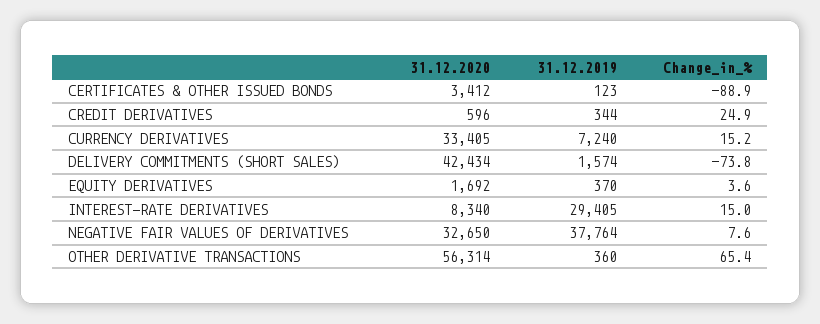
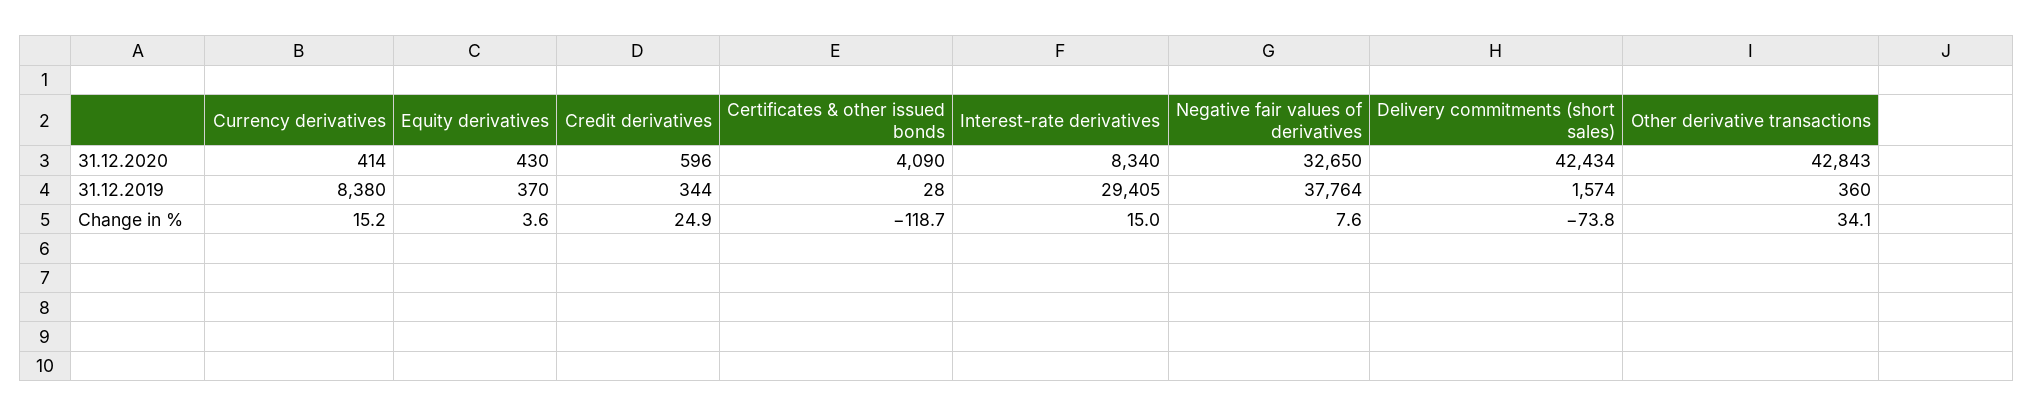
31.12.2020, CERTIFICATES & OTHER ISSUED BONDS: 3412 -> 4090
31.12.2019, CERTIFICATES & OTHER ISSUED BONDS: 123 -> 28
Change_in_%, CERTIFICATES & OTHER ISSUED BONDS: -88.9 -> -118.7
31.12.2020, CURRENCY DERIVATIVES: 33405 -> 414
31.12.2019, CURRENCY DERIVATIVES: 7240 -> 8380
31.12.2020, EQUITY DERIVATIVES: 1692 -> 430
31.12.2020, OTHER DERIVATIVE TRANSACTIONS: 56314 -> 42843
Change_in_%, OTHER DERIVATIVE TRANSACTIONS: 65.4 -> 34.1

